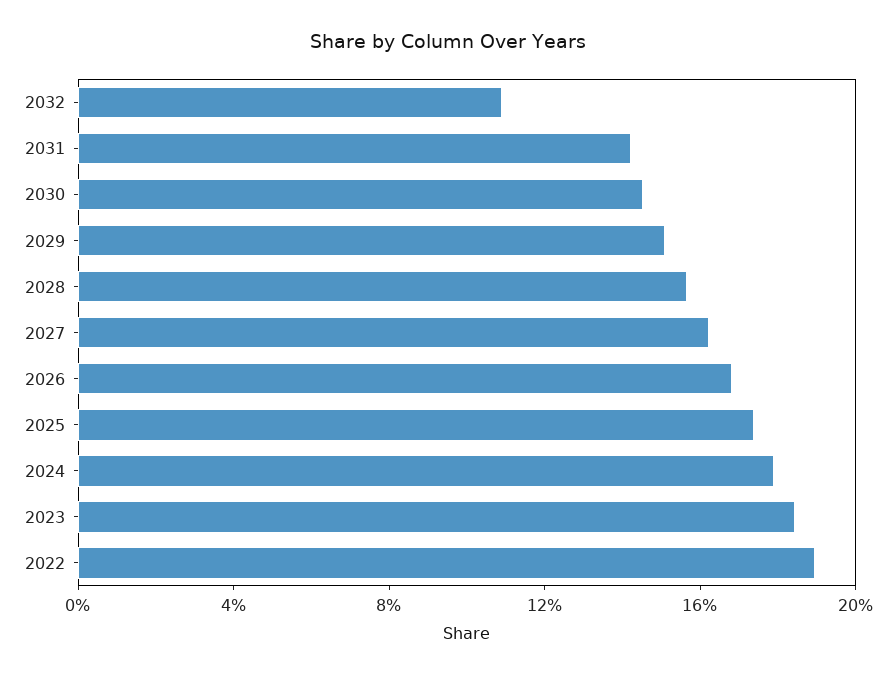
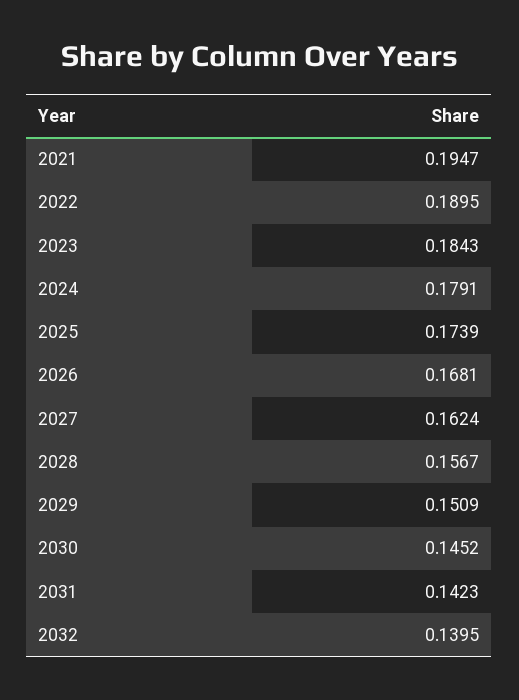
2032: 0.11 -> 0.1395
2021: none -> 0.1947

